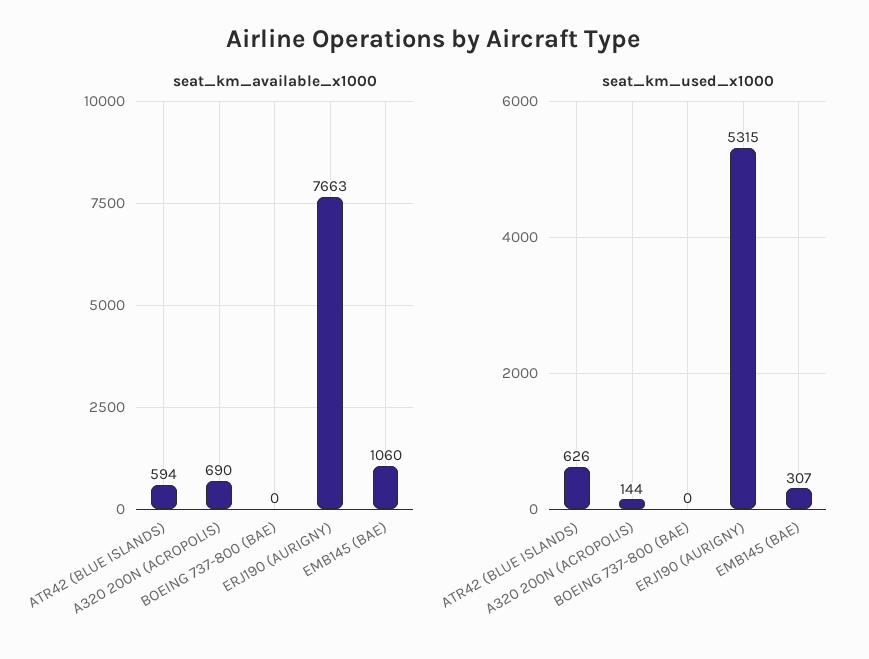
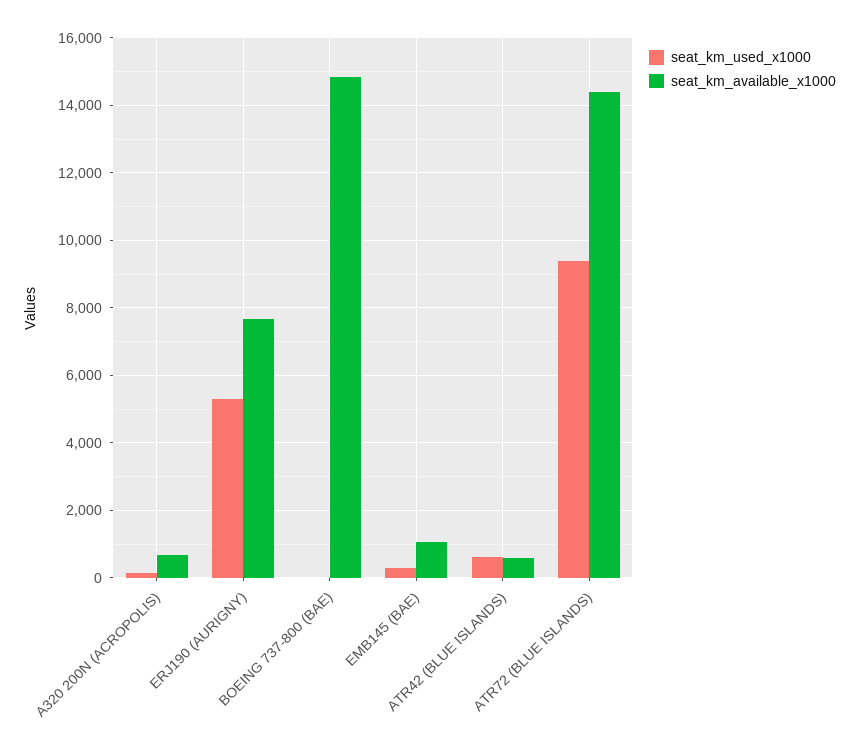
seat_km_available_x1000, BOEING 737-800 (BAE): 0 -> 14800
seat_km_used_x1000, ATR72 (BLUE ISLANDS): none -> 9400
seat_km_available_x1000, ATR72 (BLUE ISLANDS): none -> 14400

